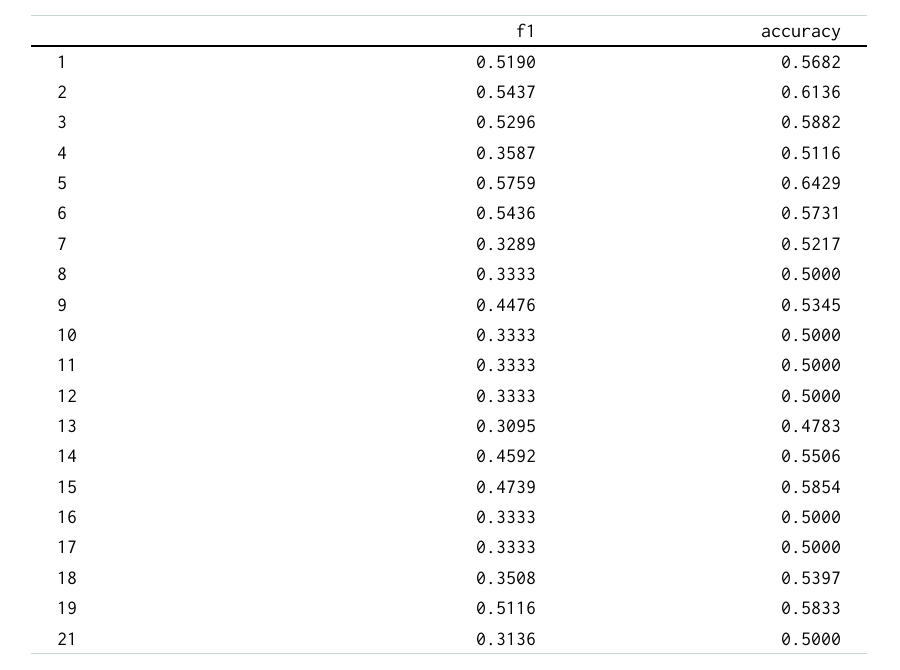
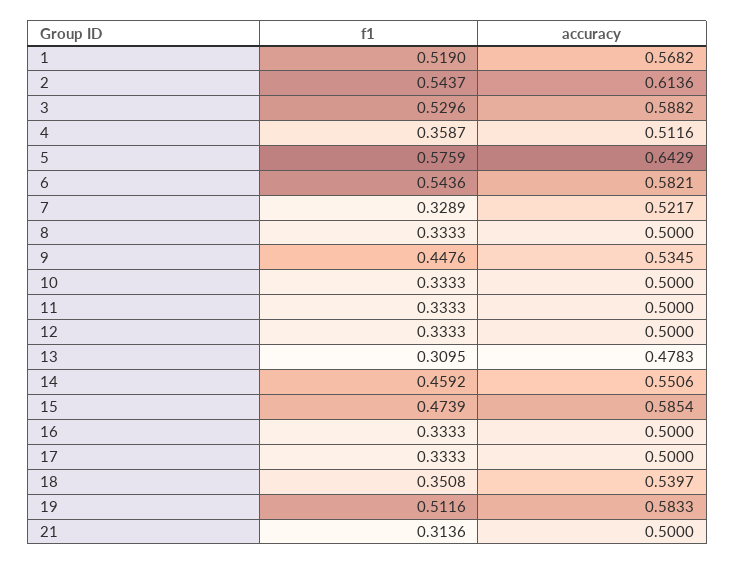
accuracy, 6: 0.5731 -> 0.5821

